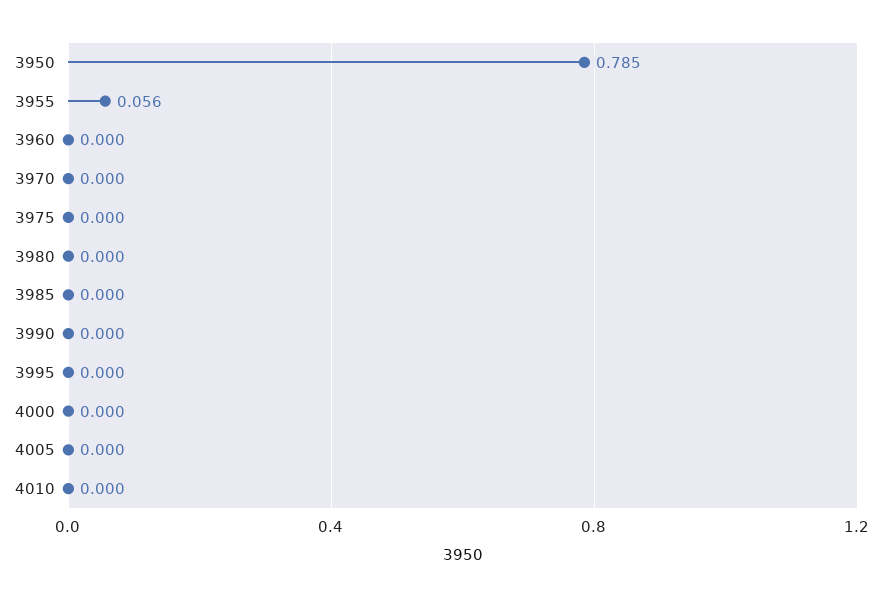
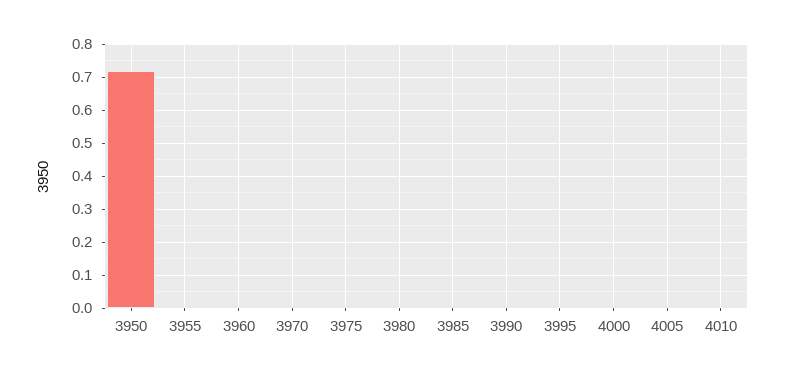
3950: 0.785 -> 0.72
3955: 0.056 -> 0

